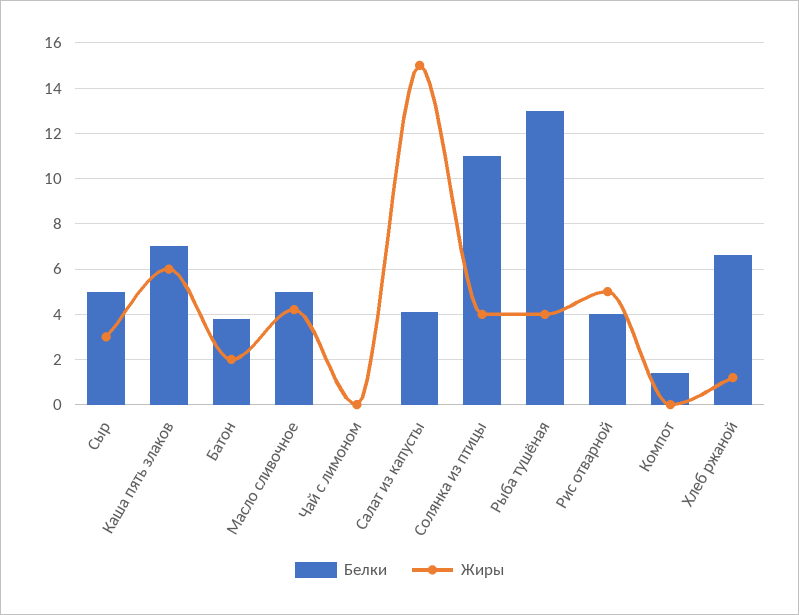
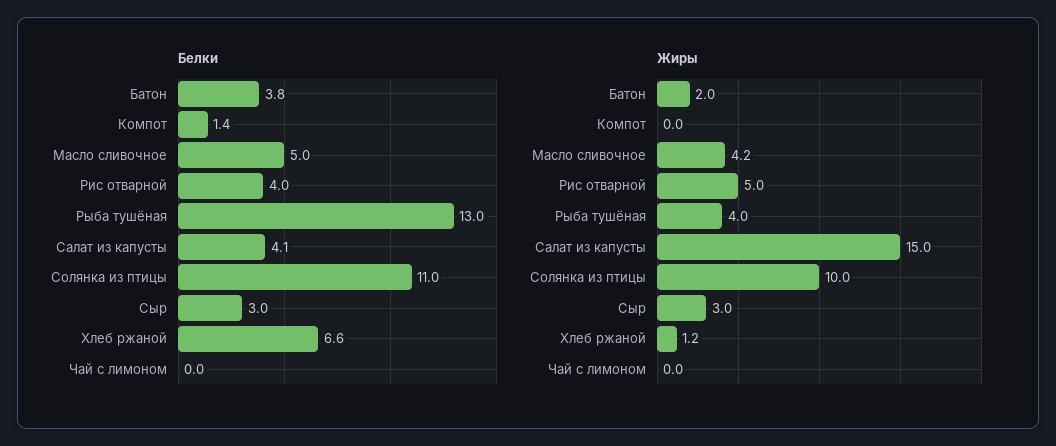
Белки, Сыр: 5 -> 3
Белки, Каша пять злаков: 7 -> none
Жиры, Каша пять злаков: 6 -> none
Жиры, Солянка из птицы: 4 -> 10

